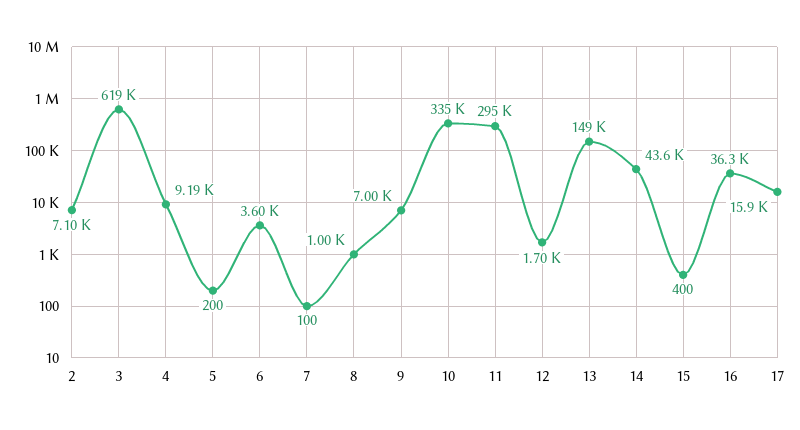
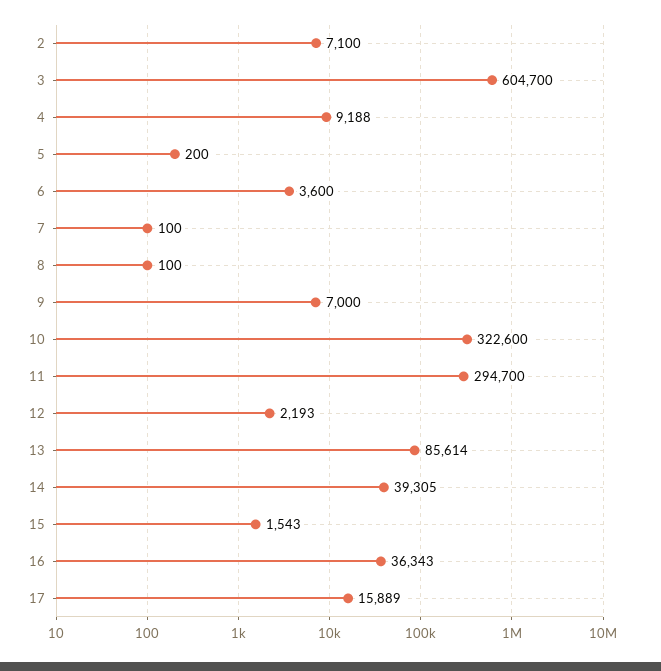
3: 619000 -> 604700
8: 1000 -> 100
10: 335000 -> 322600
12: 1700 -> 2193
13: 149000 -> 85614
14: 43600 -> 39305
15: 400 -> 1543

